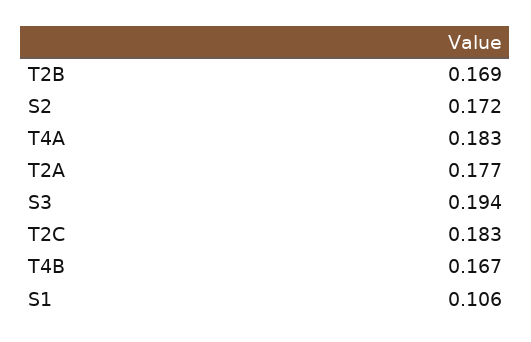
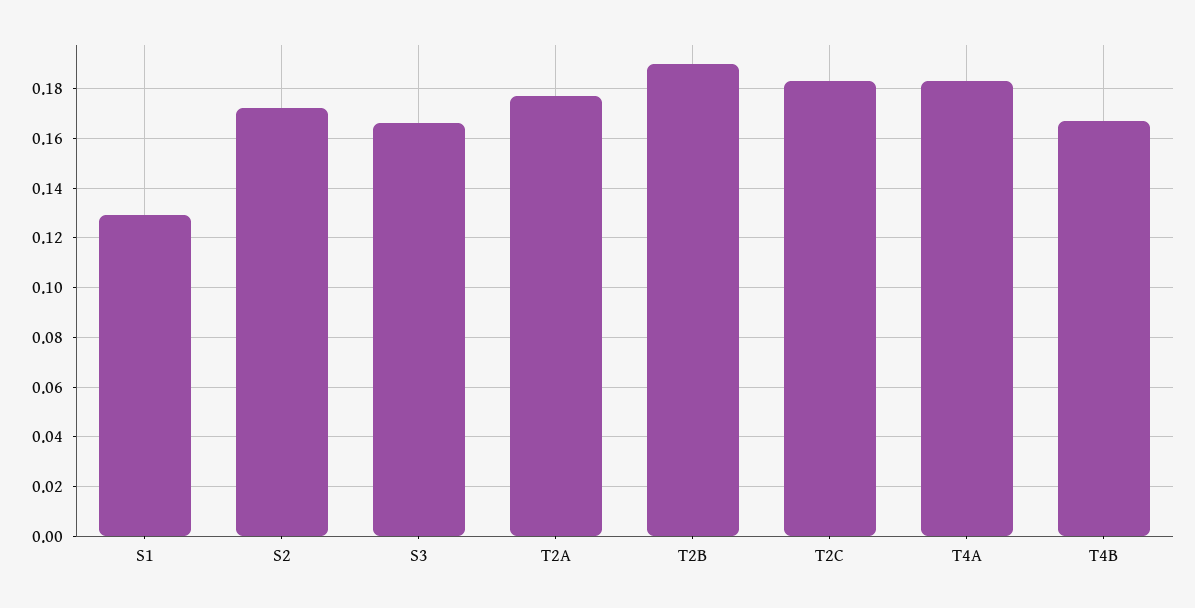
T2B: 0.169 -> 0.19
S3: 0.194 -> 0.165
S1: 0.106 -> 0.13

